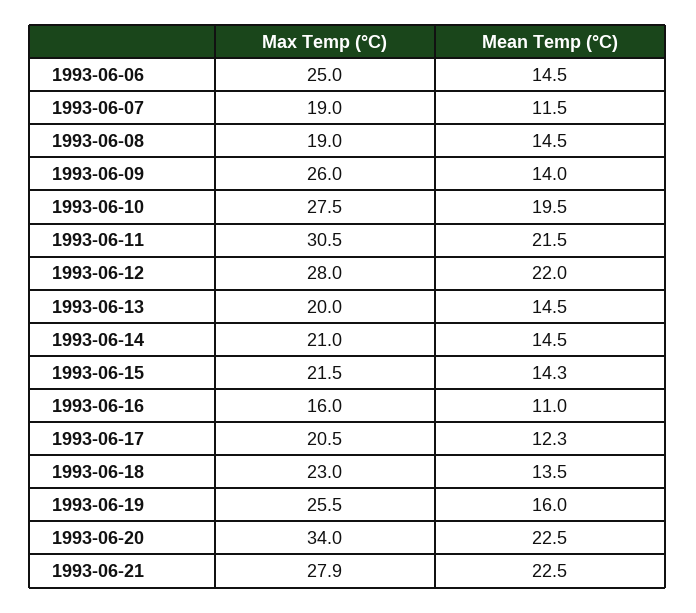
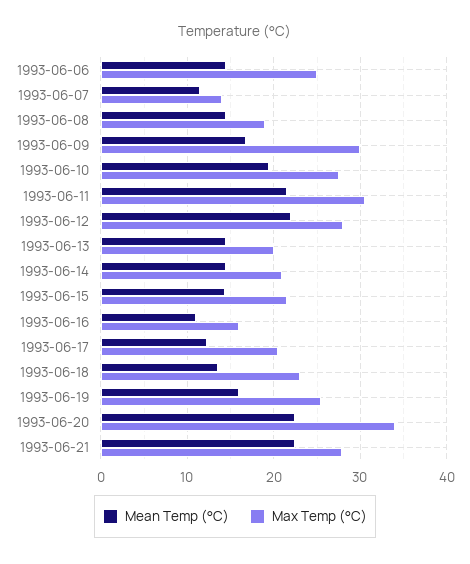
Max Temp (°C), 1993-06-07: 19 -> 14
Max Temp (°C), 1993-06-09: 26 -> 30
Mean Temp (°C), 1993-06-09: 14 -> 17

